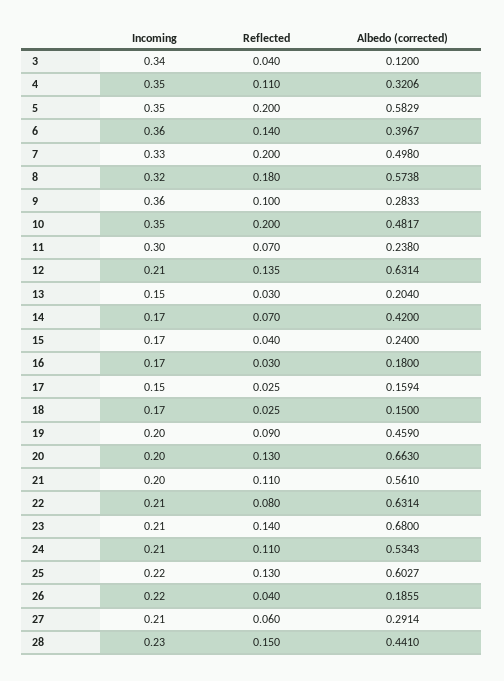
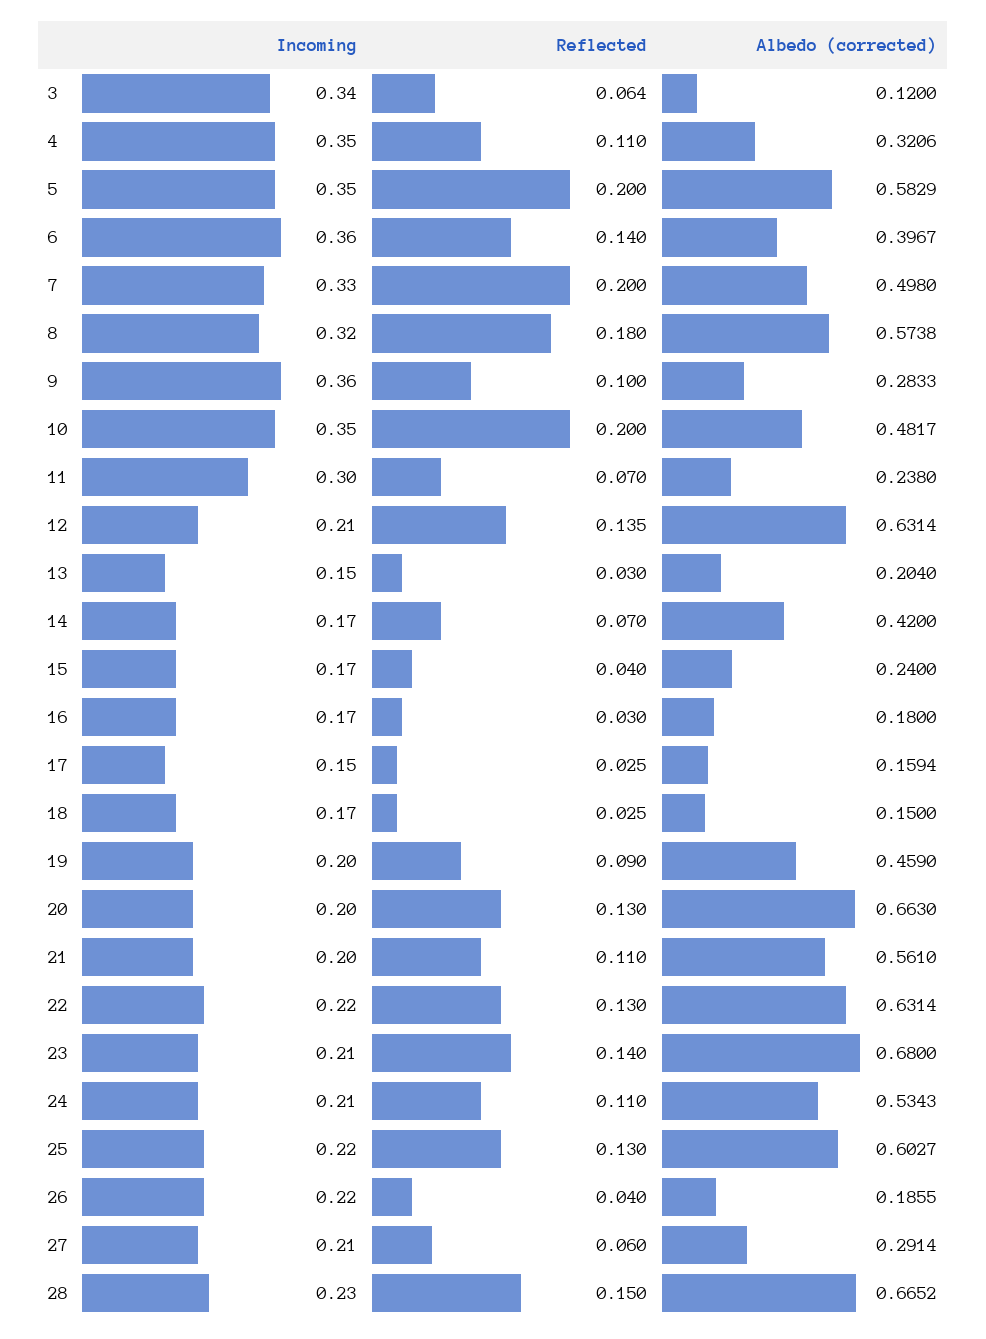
Reflected, 3: 0.04 -> 0.064
Incoming, 22: 0.21 -> 0.22
Reflected, 22: 0.08 -> 0.13
Albedo (corrected), 28: 0.441 -> 0.6652

